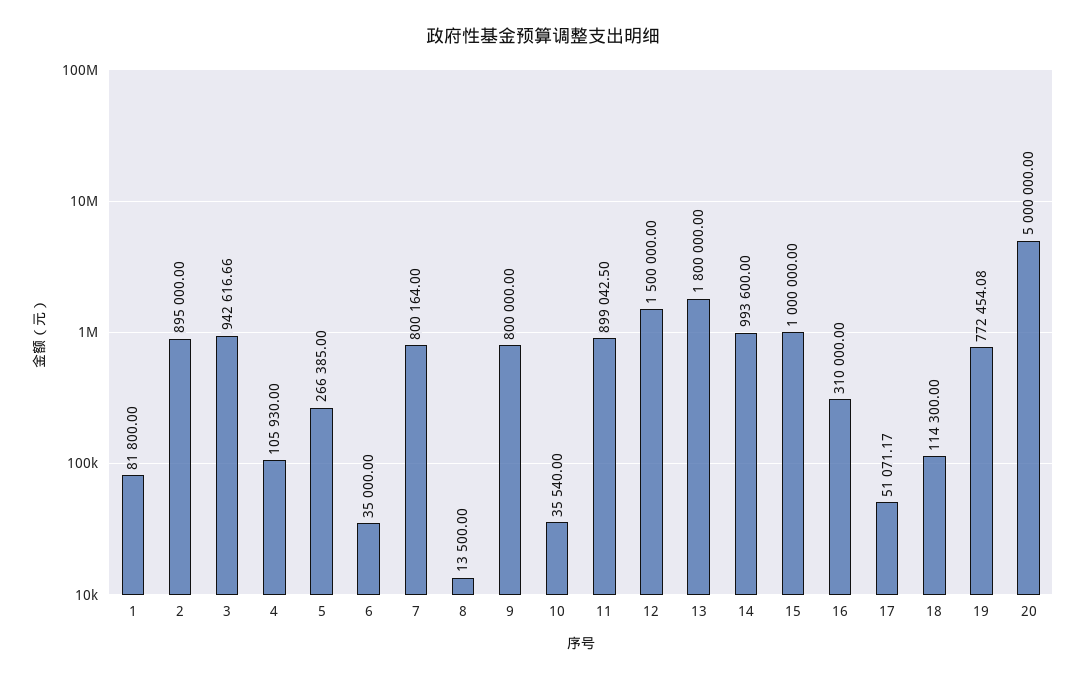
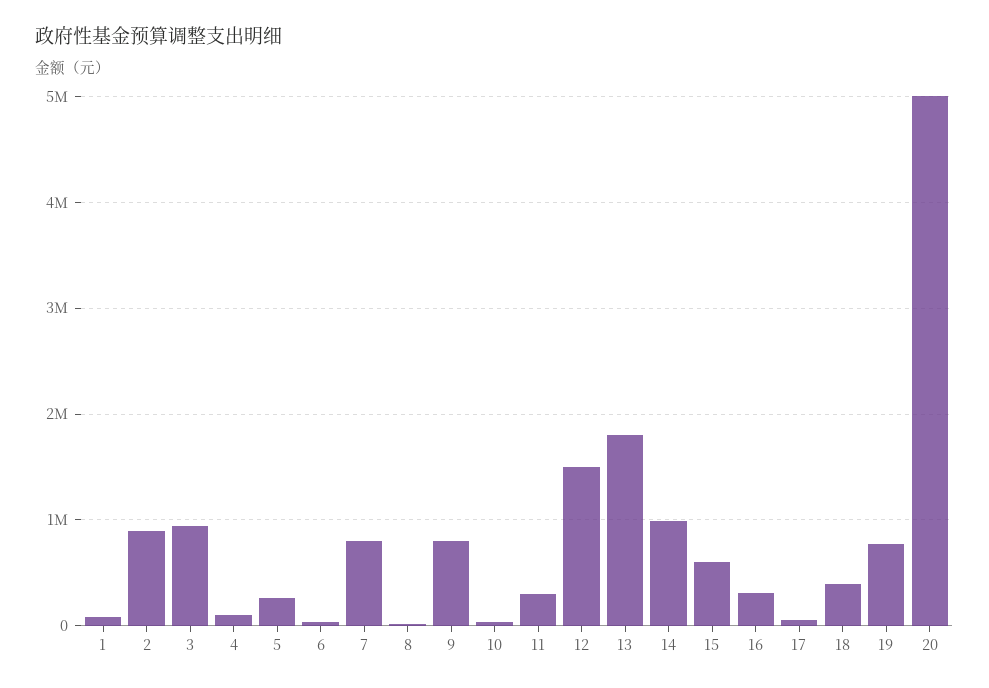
11: 899042.5 -> 300000
15: 1000000 -> 600000
18: 114300 -> 400000

